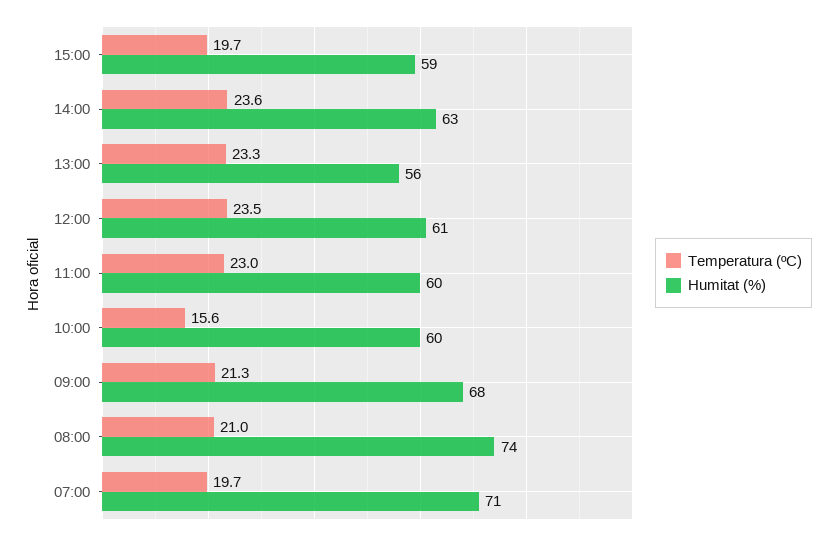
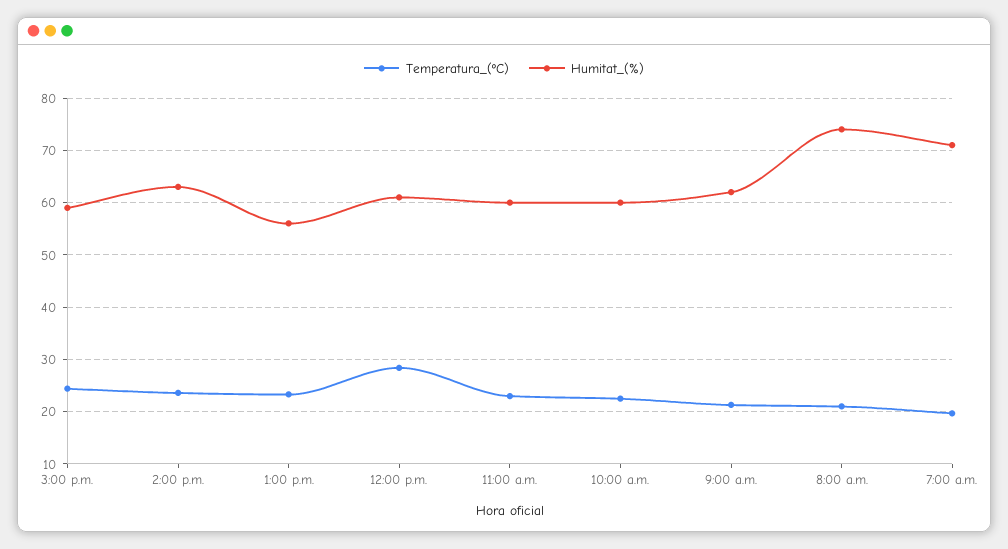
Temperatura (ºC), 15:00: 19.7 -> 24
Temperatura (ºC), 12:00: 23.5 -> 28
Temperatura (ºC), 10:00: 15.6 -> 22
Humitat (%), 09:00: 68 -> 62

